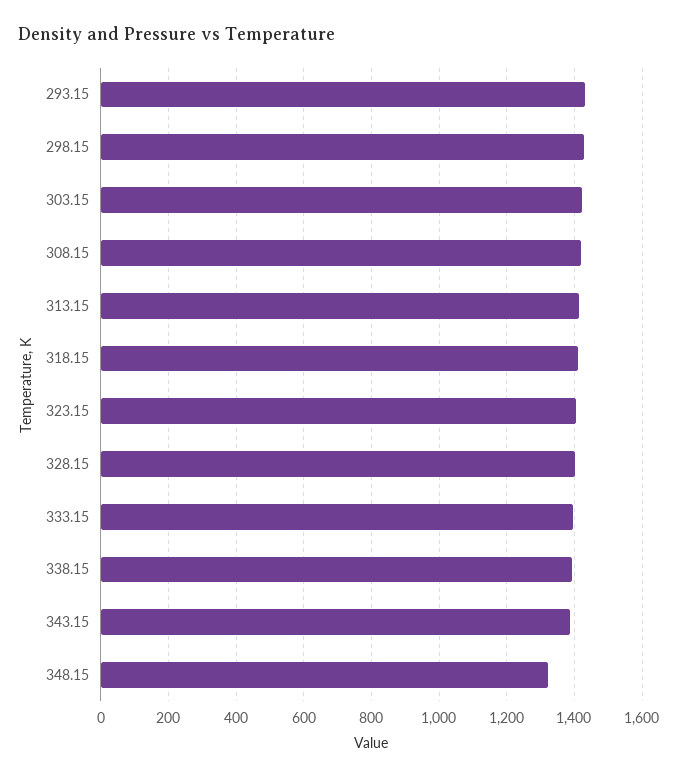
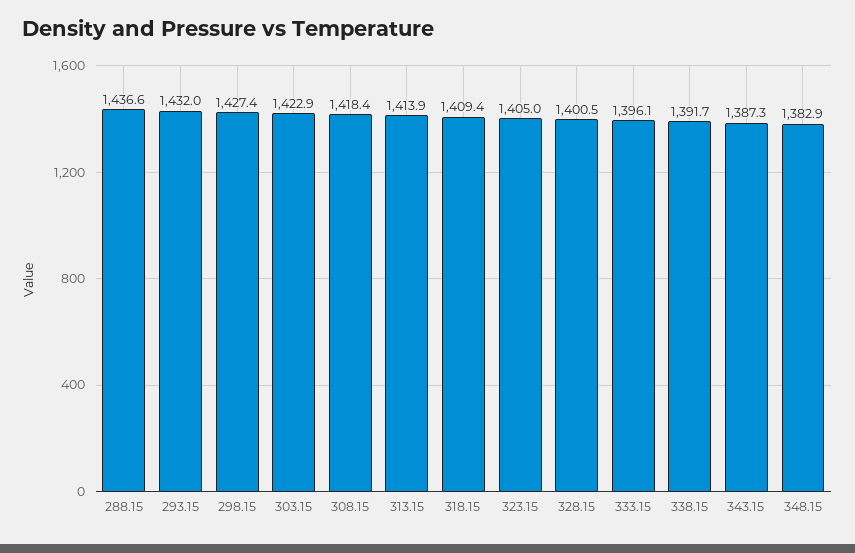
348.15: 1320 -> 1382.9
288.15: none -> 1436.6

